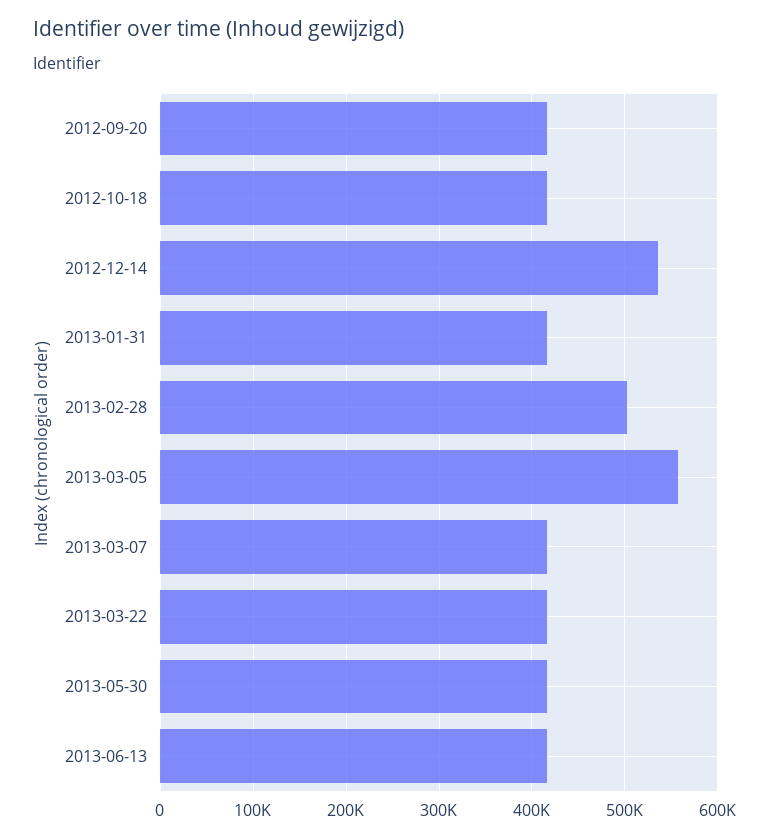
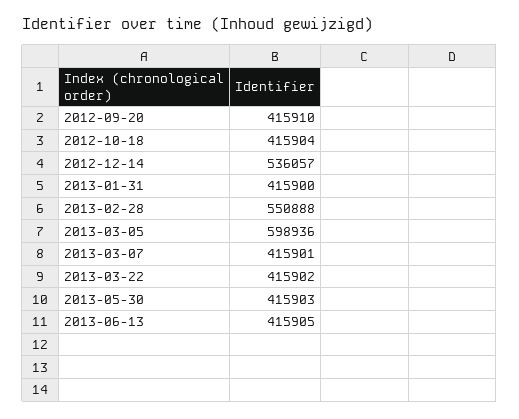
2013-02-28: 500000 -> 550888
2013-03-05: 560000 -> 598936

